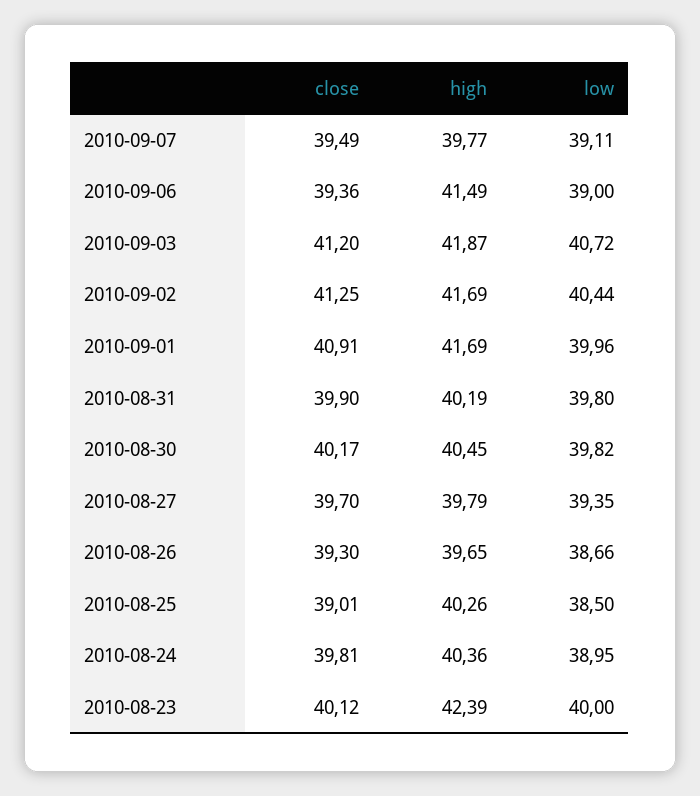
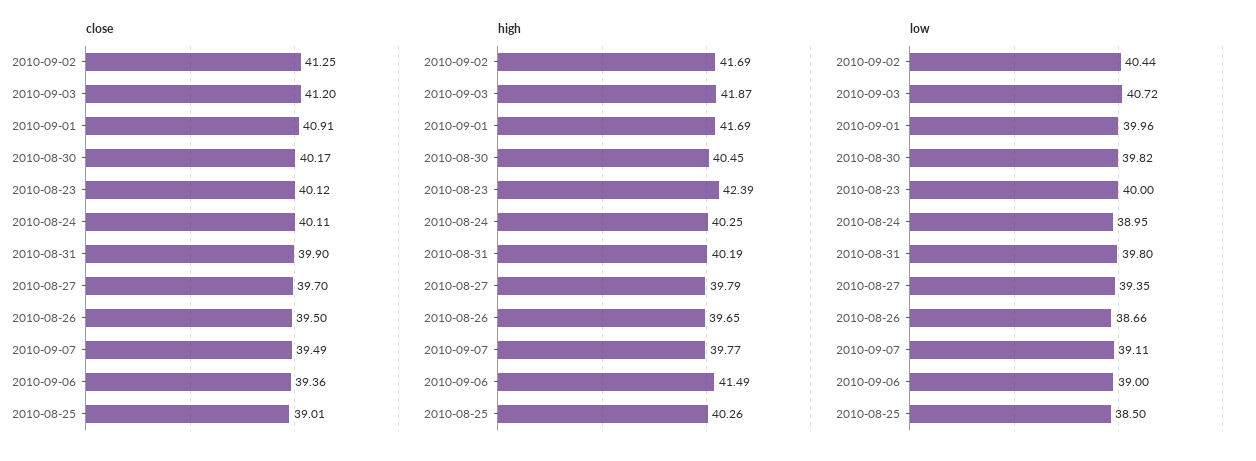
close, 2010-08-26: 39.3 -> 39.5
close, 2010-08-24: 39.81 -> 40.11
high, 2010-08-24: 40.36 -> 40.25

